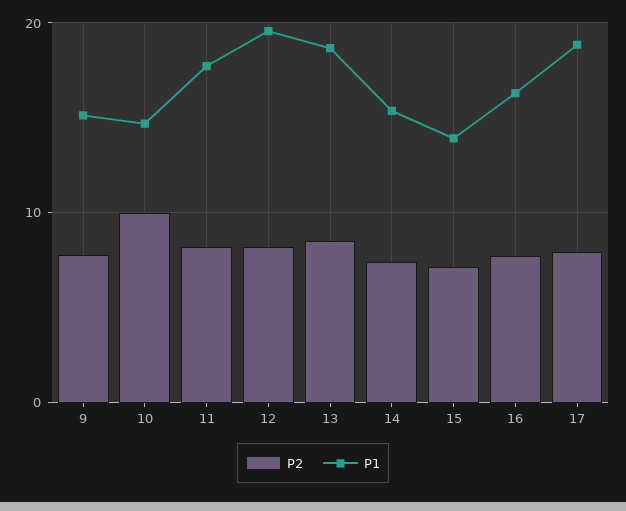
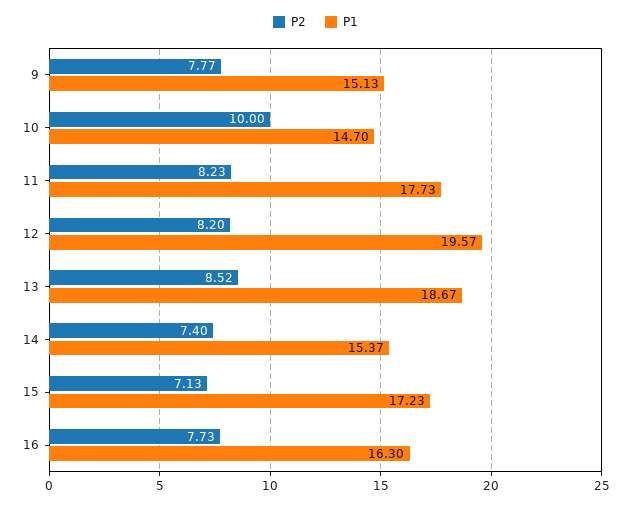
P1, 15: 14 -> 17.23
P2, 17: 8 -> none
P1, 17: 19 -> none

